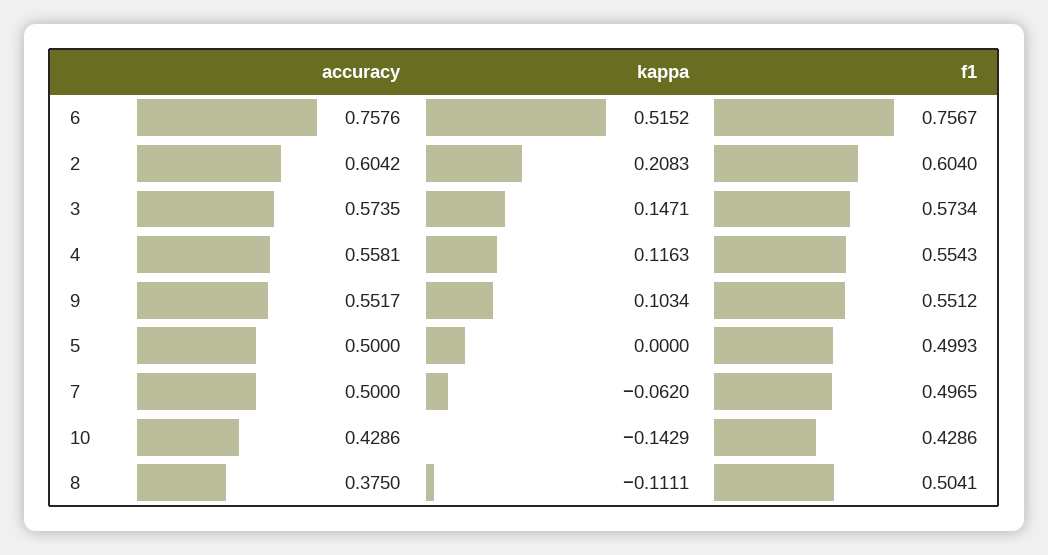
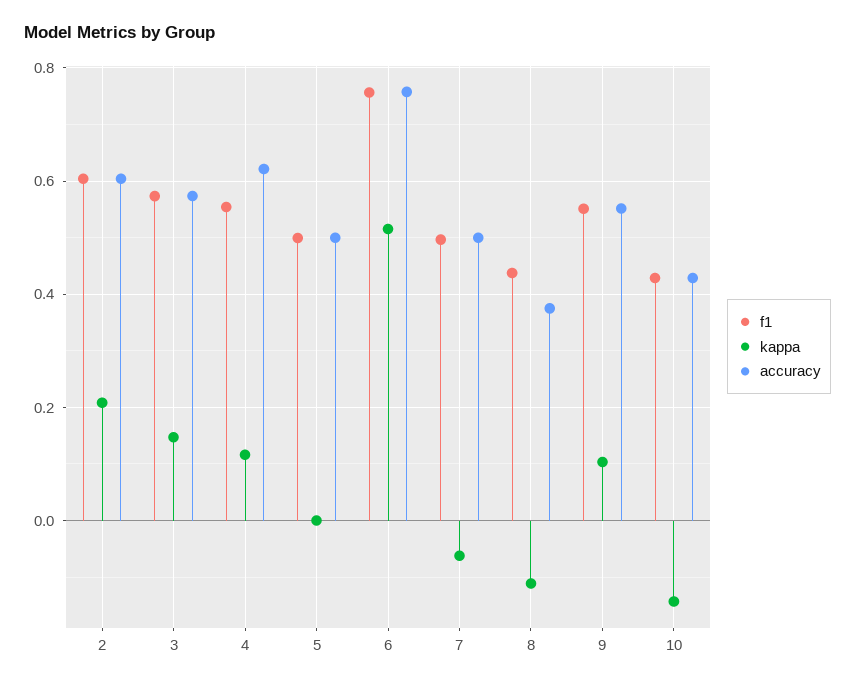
accuracy, 4: 0.5581 -> 0.62
f1, 8: 0.5041 -> 0.44

